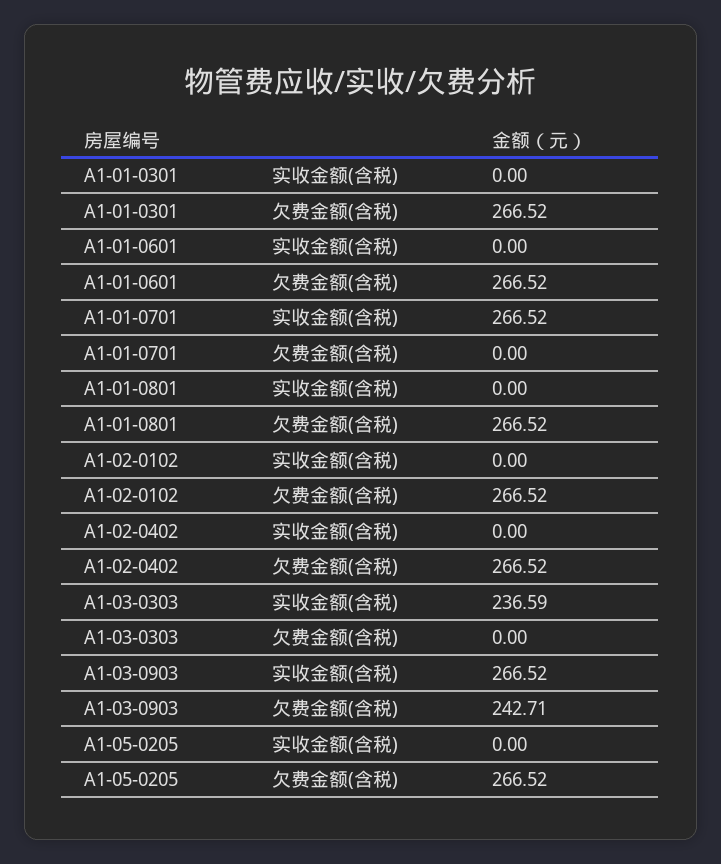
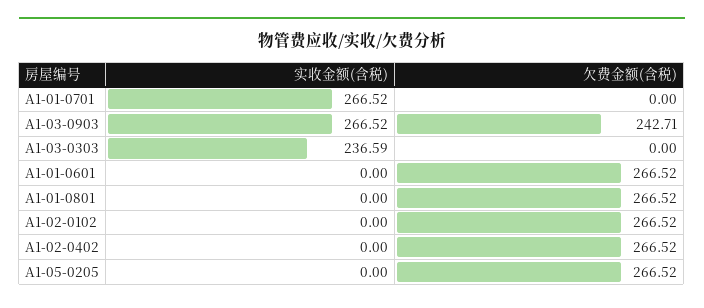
A1-01-0301, 实收金额(含税): 0 -> none
A1-01-0301, 欠费金额(含税): 266.52 -> none

